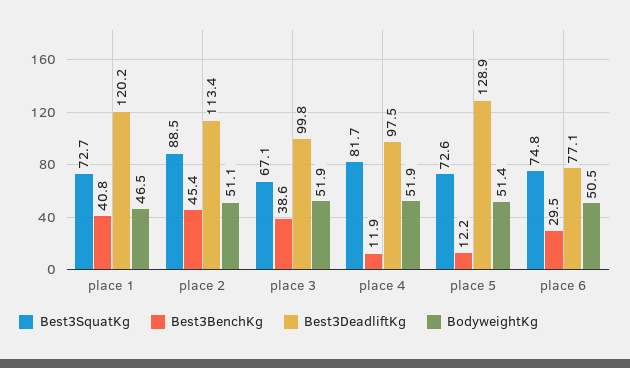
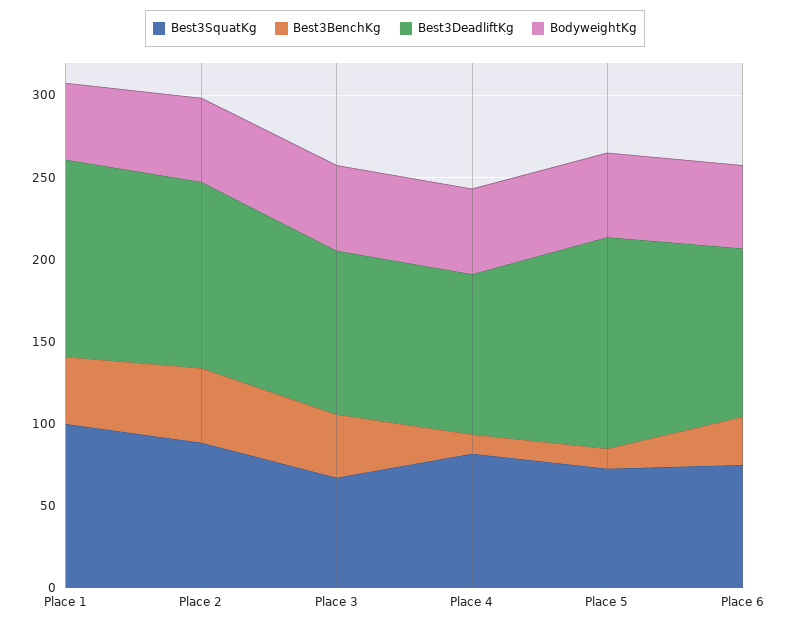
Best3SquatKg, place 1: 72.7 -> 100
Best3DeadliftKg, place 6: 77.1 -> 100

